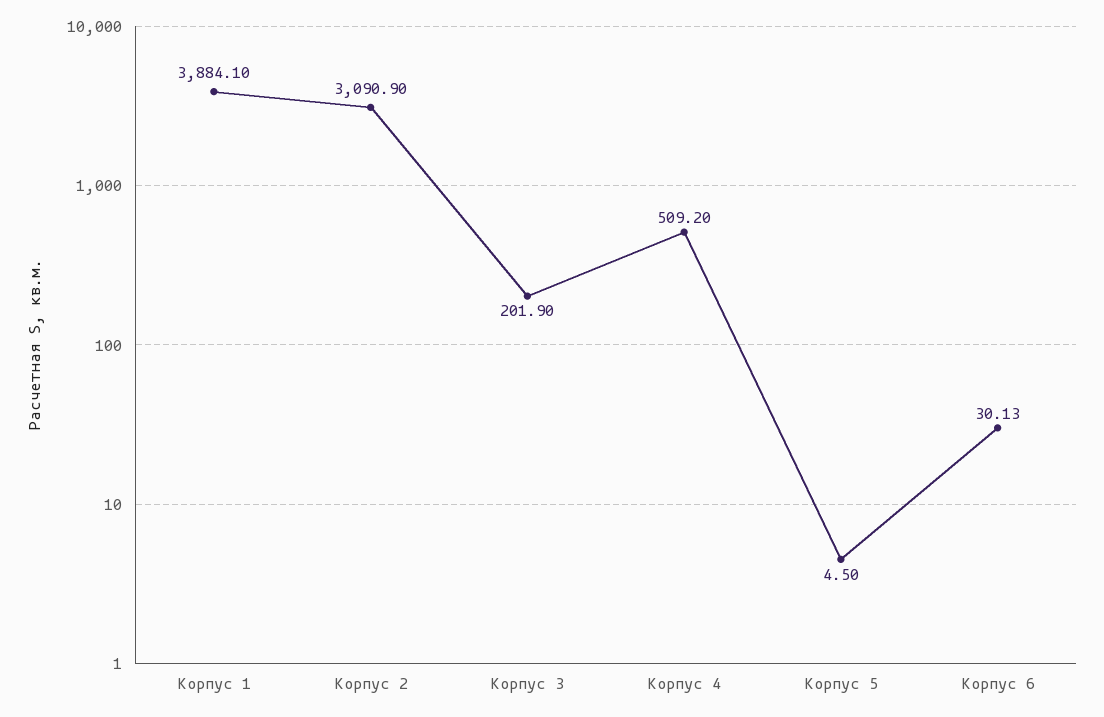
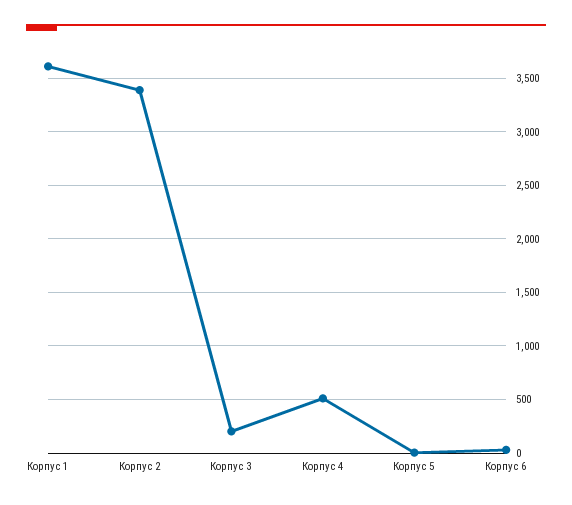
Корпус 1: 3884.1 -> 3600
Корпус 2: 3090.9 -> 3400

